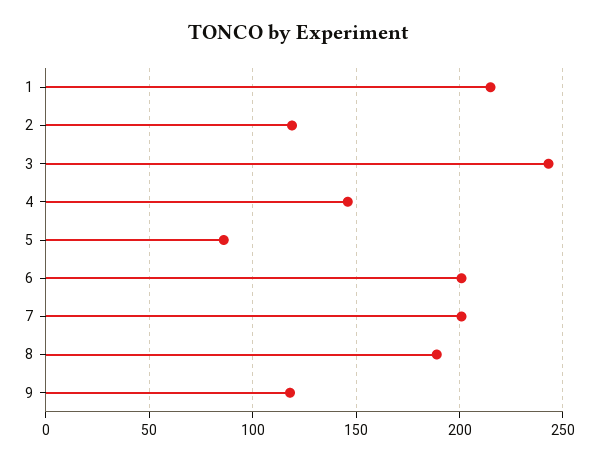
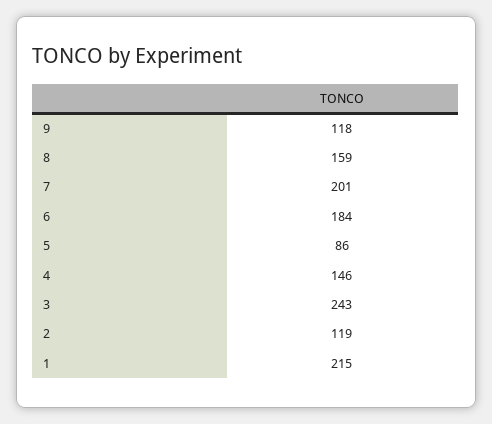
6: 200 -> 184
8: 190 -> 159

